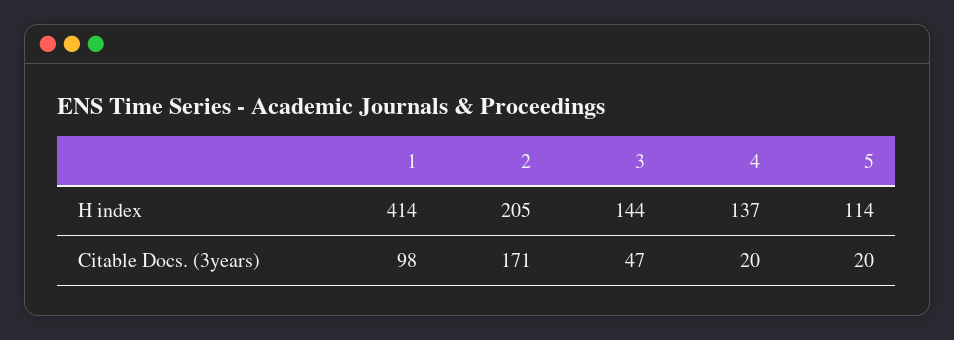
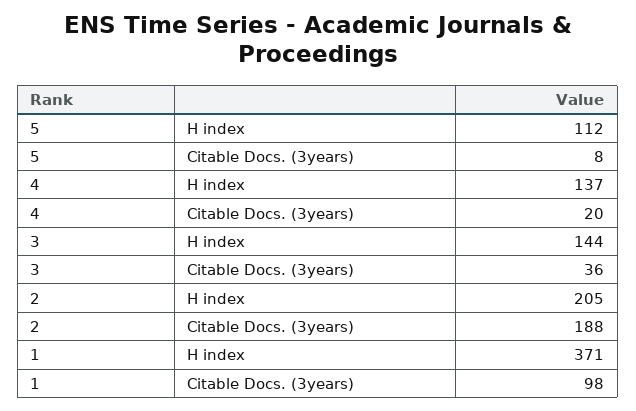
1, H index: 414 -> 371
5, H index: 114 -> 112
2, Citable Docs. (3years): 171 -> 188
3, Citable Docs. (3years): 47 -> 36
5, Citable Docs. (3years): 20 -> 8

